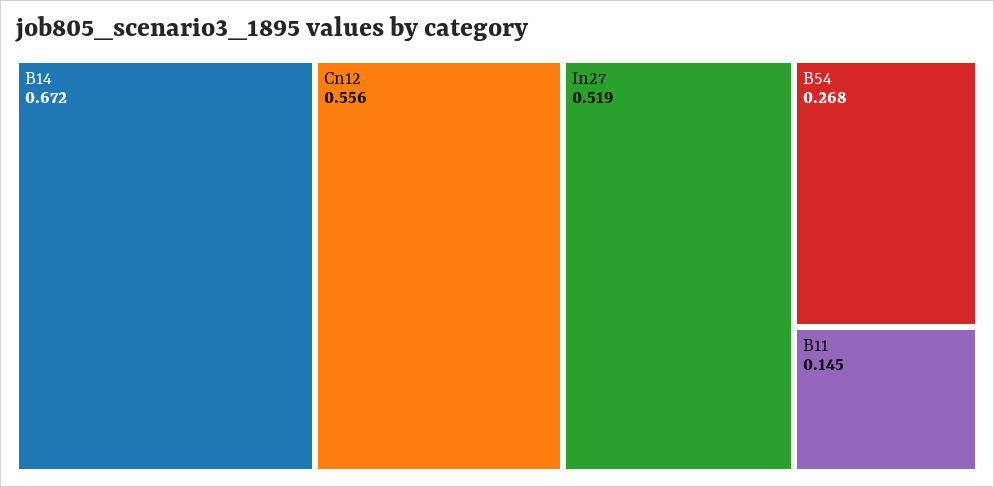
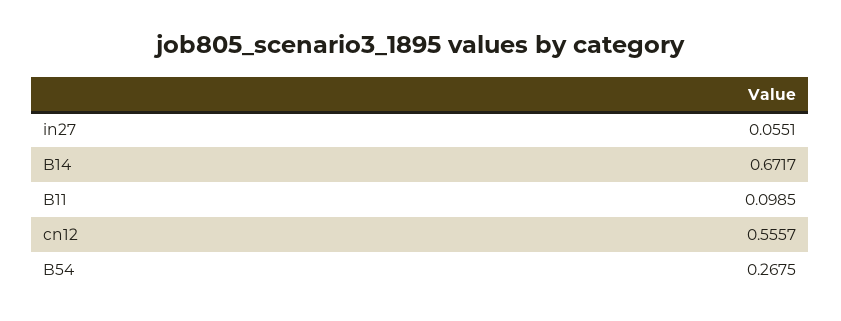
In27: 0.519 -> 0.0551
B11: 0.145 -> 0.0985

